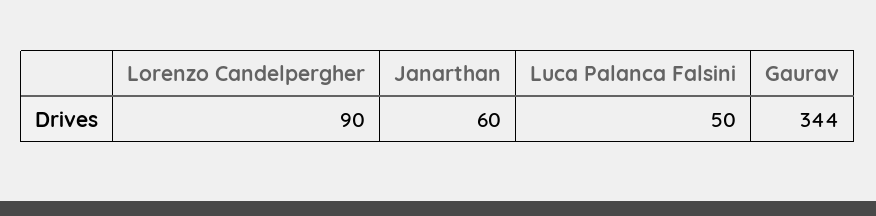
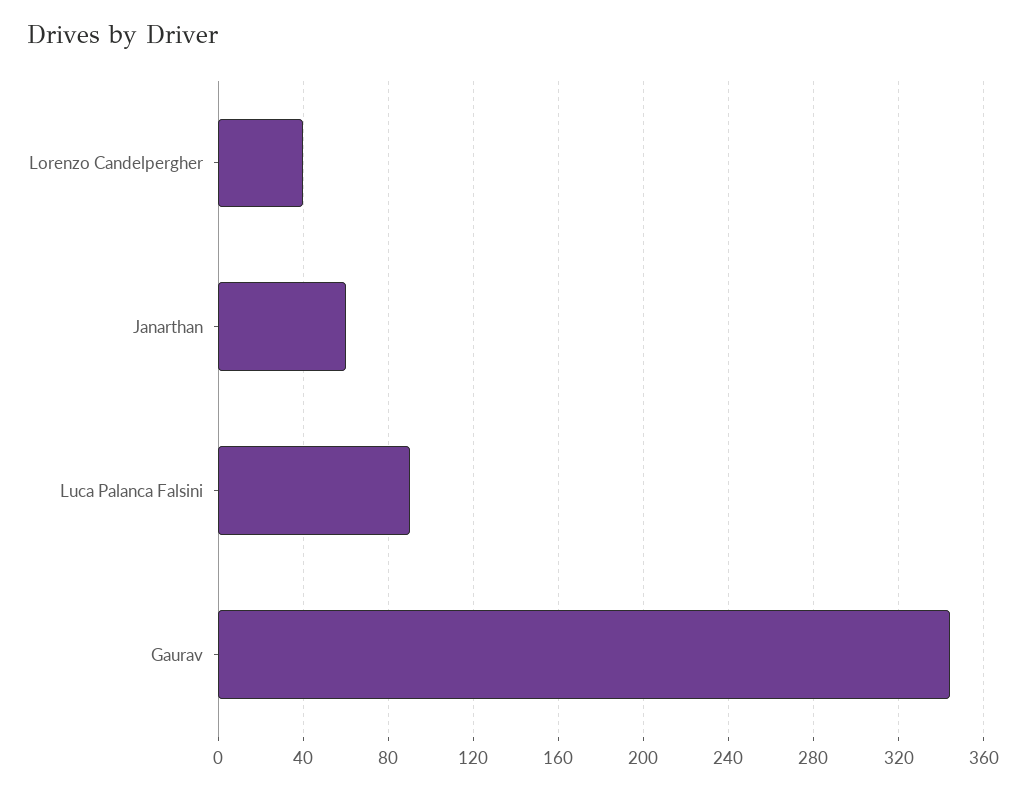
Lorenzo Candelpergher: 90 -> 40
Luca Palanca Falsini: 50 -> 90

